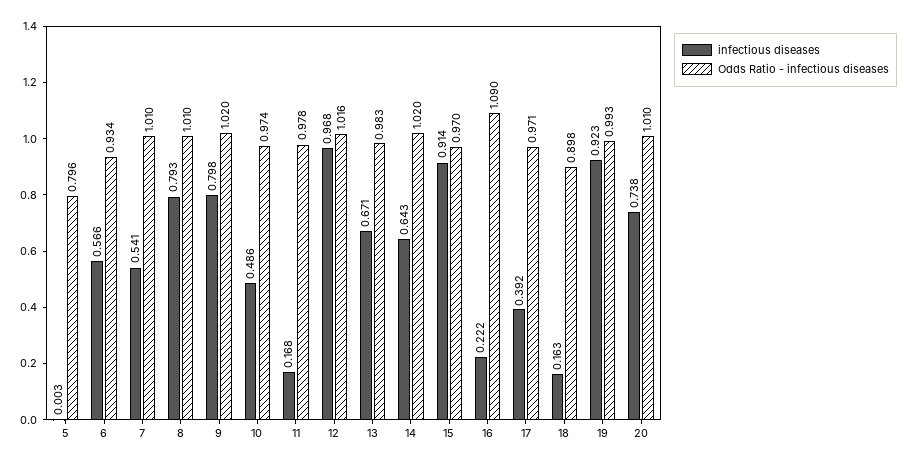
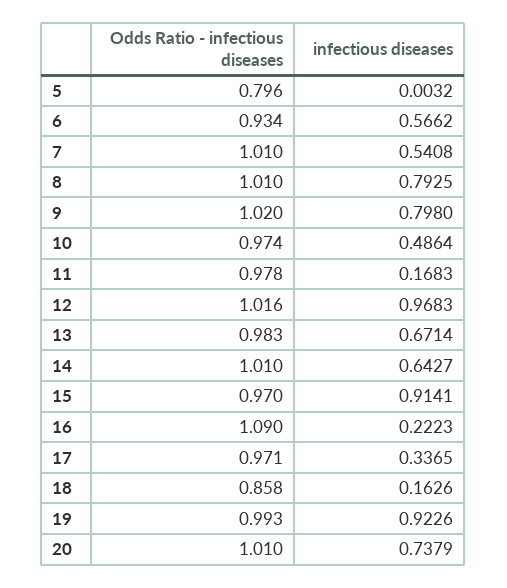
Odds Ratio - infectious diseases, 14: 1.02 -> 1.01
infectious diseases, 17: 0.392 -> 0.3365
Odds Ratio - infectious diseases, 18: 0.898 -> 0.858

